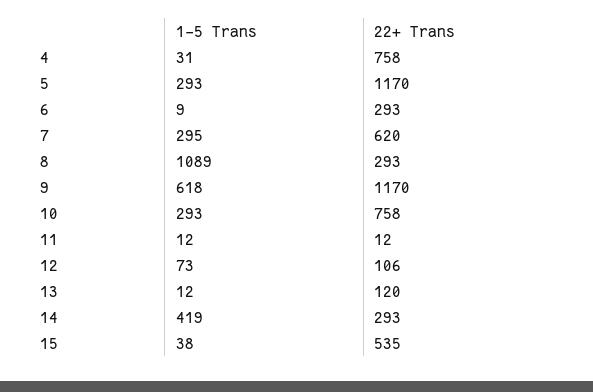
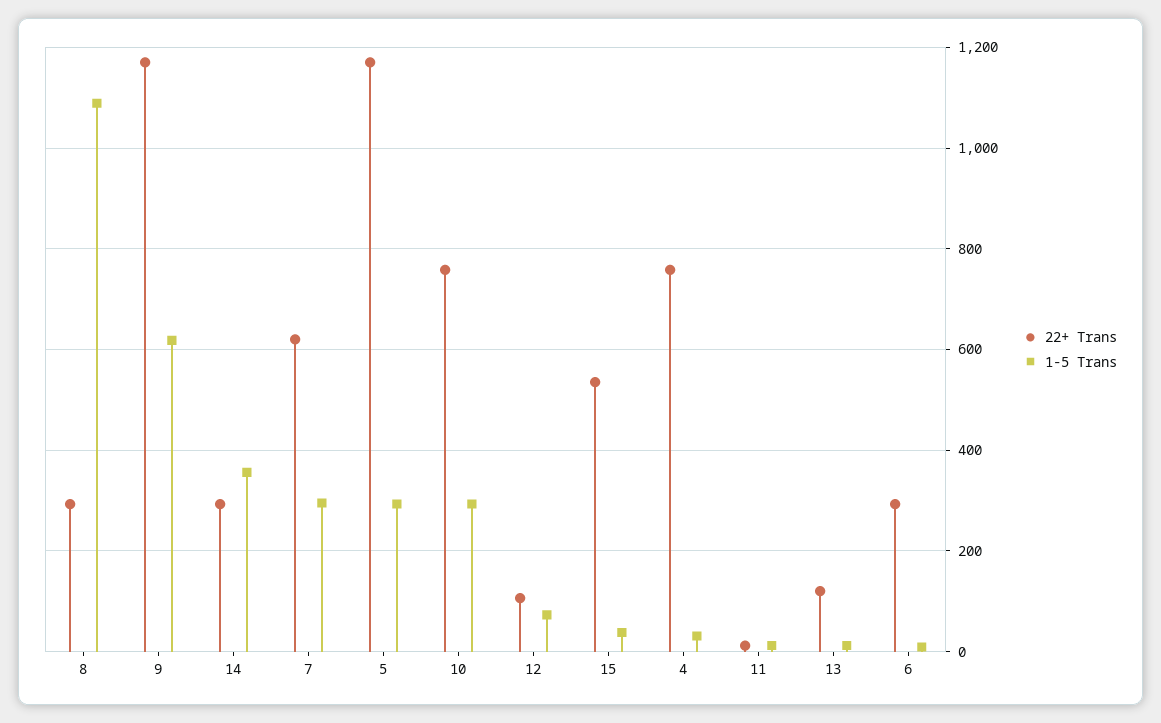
1-5 Trans, 14: 419 -> 360

